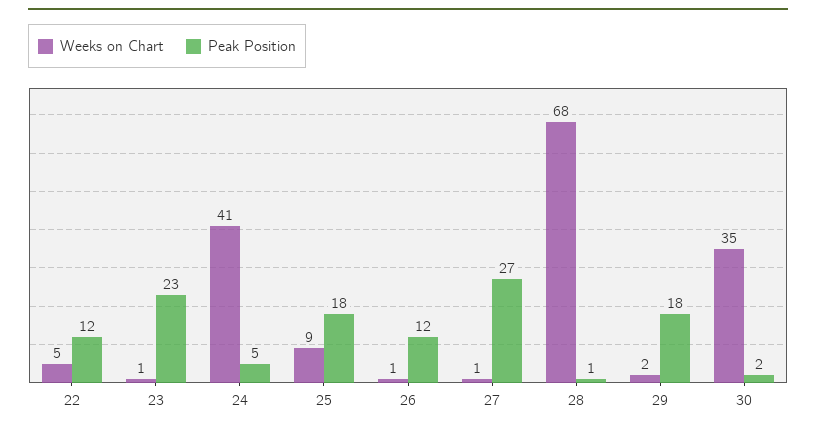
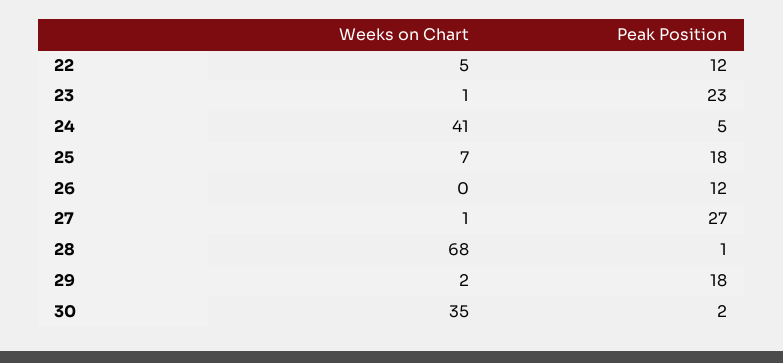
Weeks on Chart, 25: 9 -> 7
Weeks on Chart, 26: 1 -> 0

